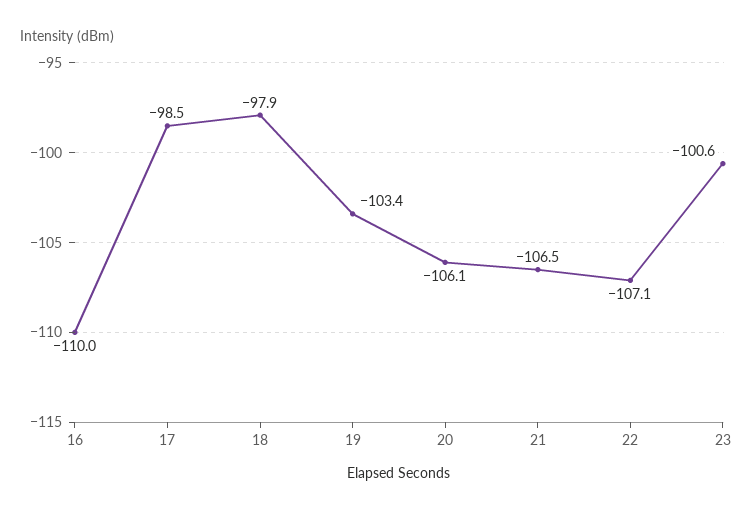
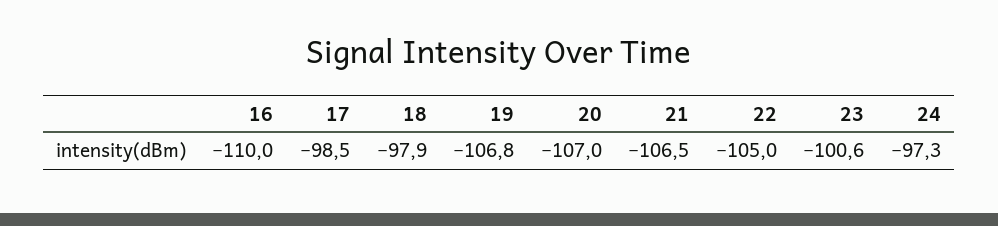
19: -103.4 -> -106.8
20: -106.1 -> -107
22: -107.1 -> -105
24: none -> -97.3

